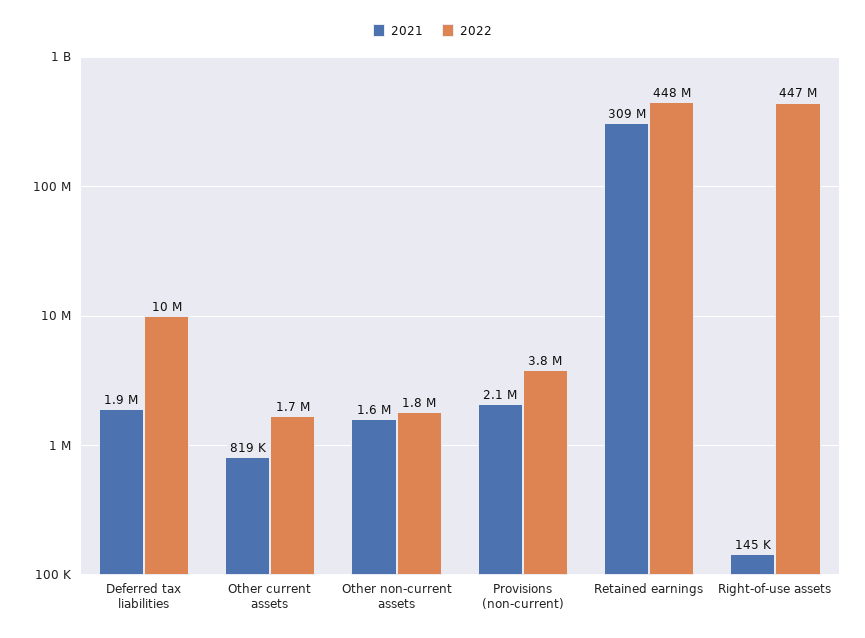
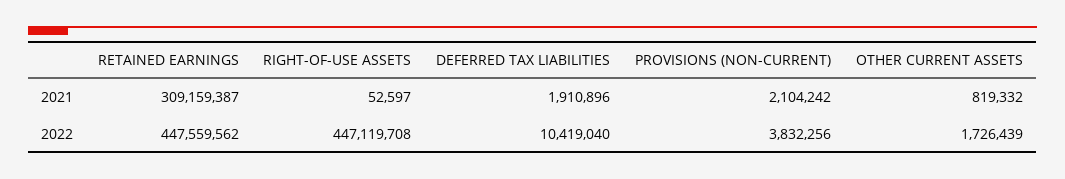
2021, Other non-current assets: 1600000 -> none
2022, Other non-current assets: 1800000 -> none
2021, Right-of-use assets: 145000 -> 52597

